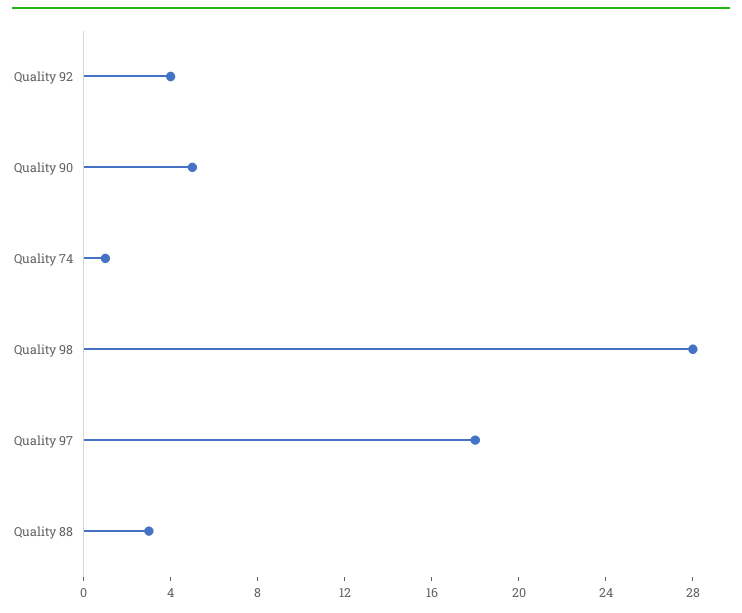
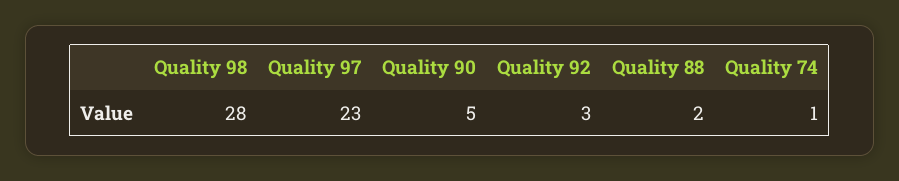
Quality 92: 4 -> 3
Quality 97: 18 -> 23
Quality 88: 3 -> 2

